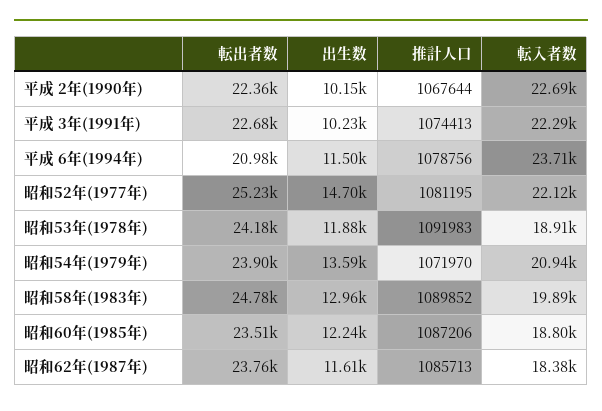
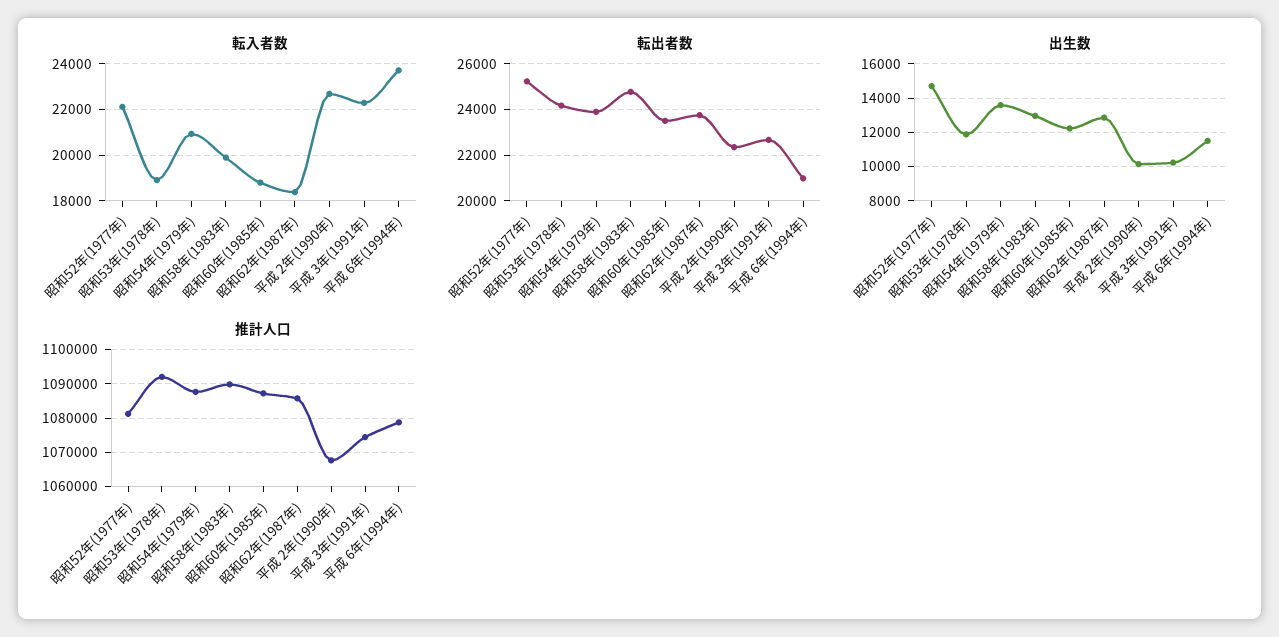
推計人口, 昭和54年(1979年): 1071970 -> 1088000
出生数, 昭和62年(1987年): 11610 -> 13000

